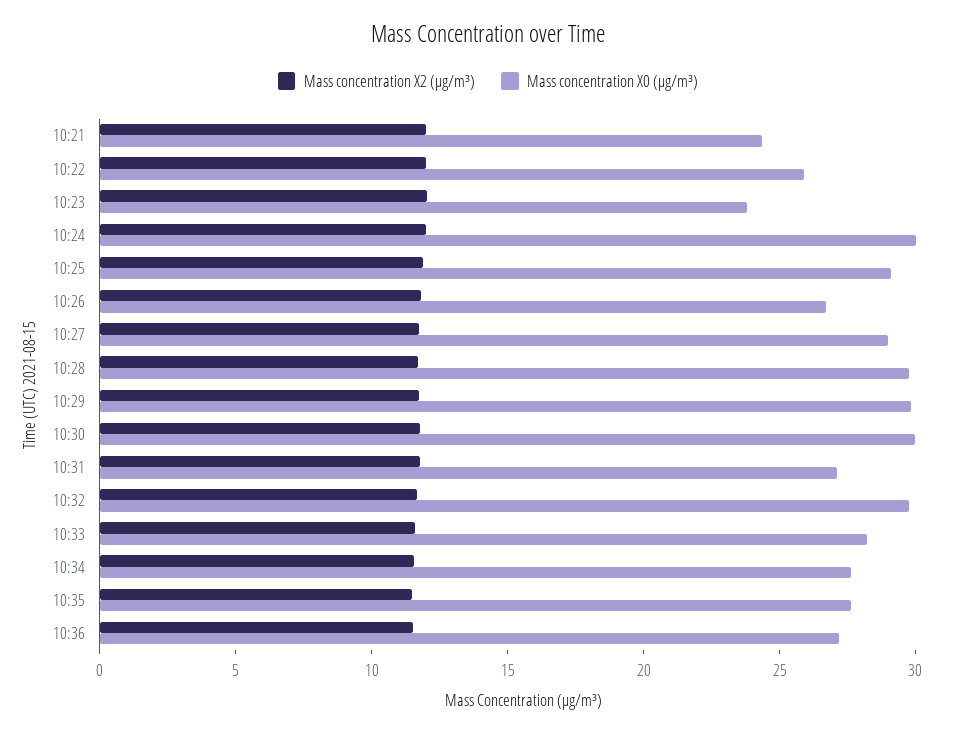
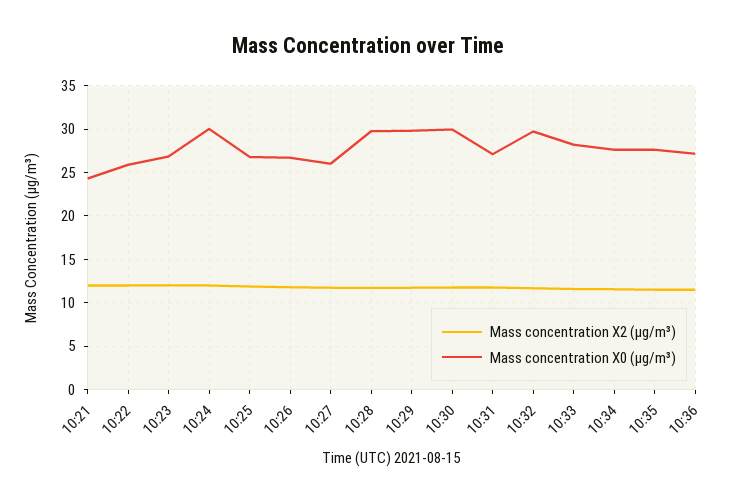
Mass concentration X0 (μg/m³), 10:23: 24 -> 27
Mass concentration X0 (μg/m³), 10:25: 29 -> 27
Mass concentration X0 (μg/m³), 10:27: 29 -> 26

